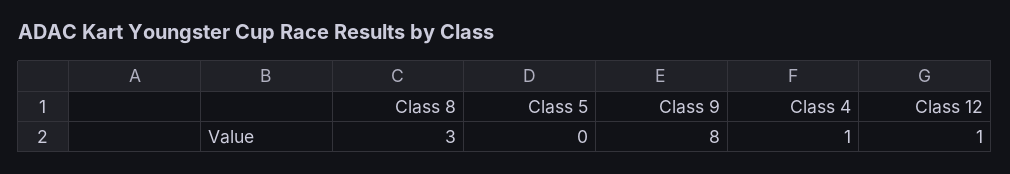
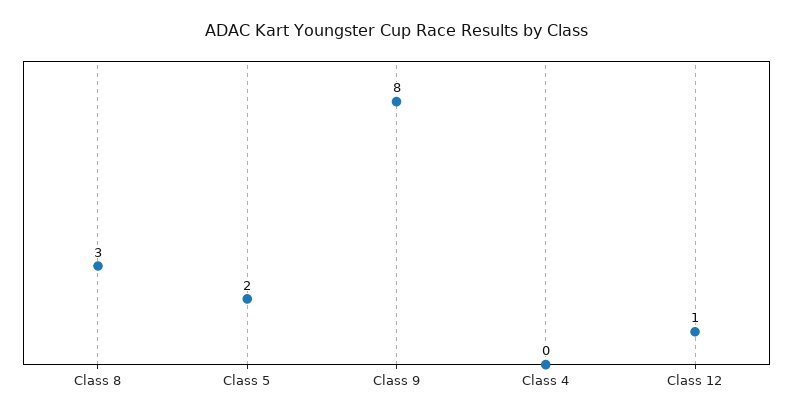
Class 5: 0 -> 2
Class 4: 1 -> 0

